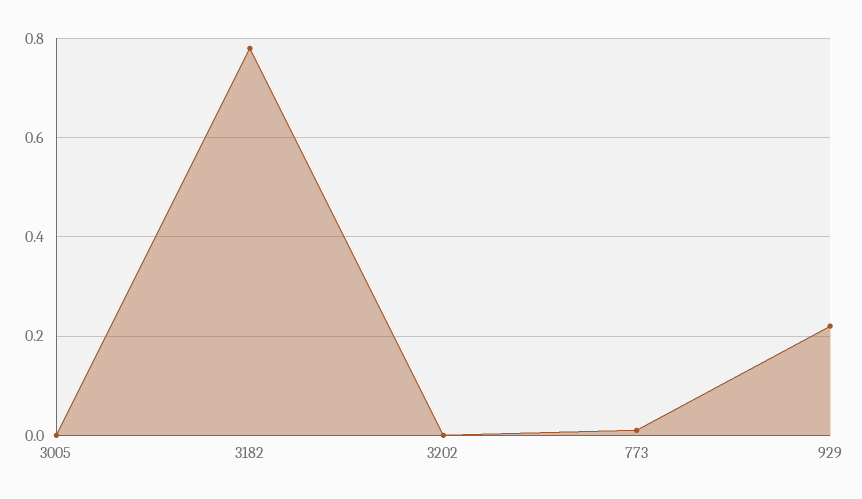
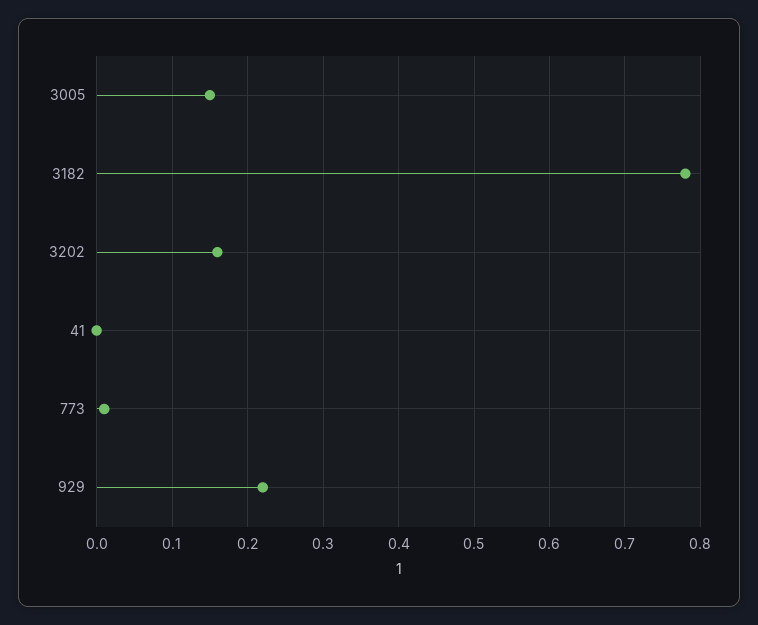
3005: 0 -> 0.15
3202: 0 -> 0.16
41: none -> 0

